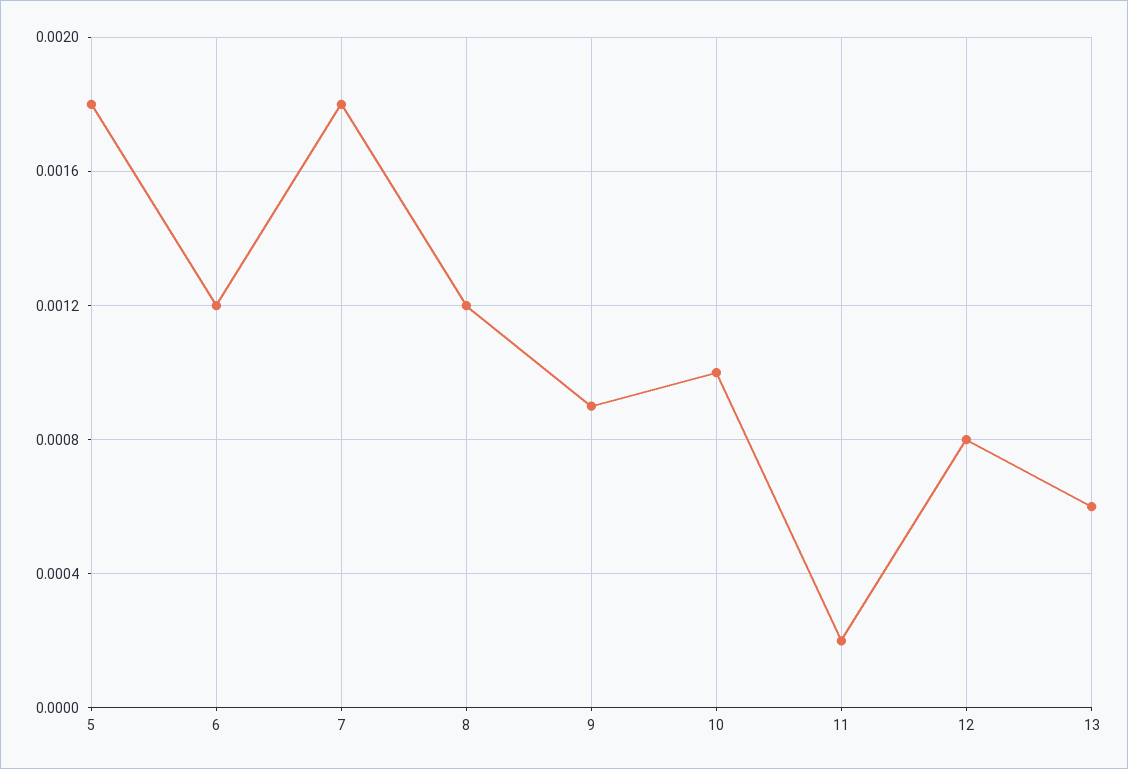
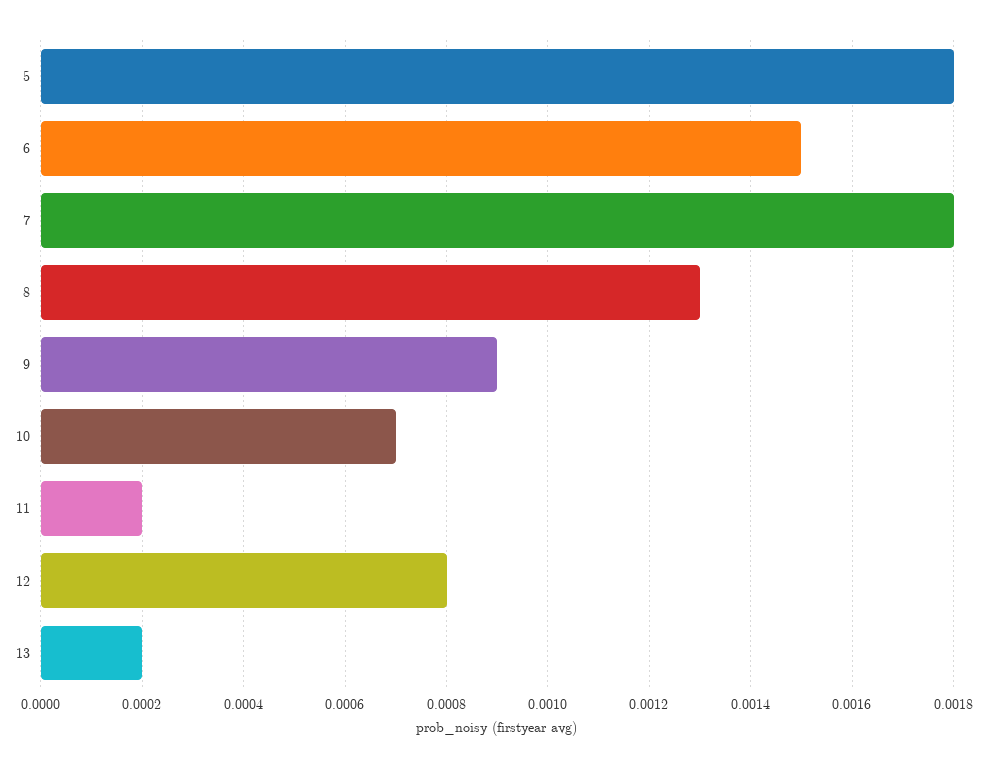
6: 0.0012 -> 0.0015
8: 0.0012 -> 0.0013
10: 0.001 -> 0.0007
13: 0.0006 -> 0.0002

